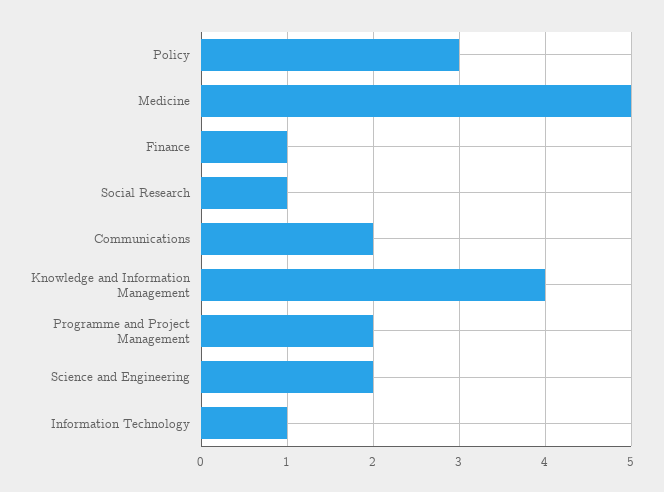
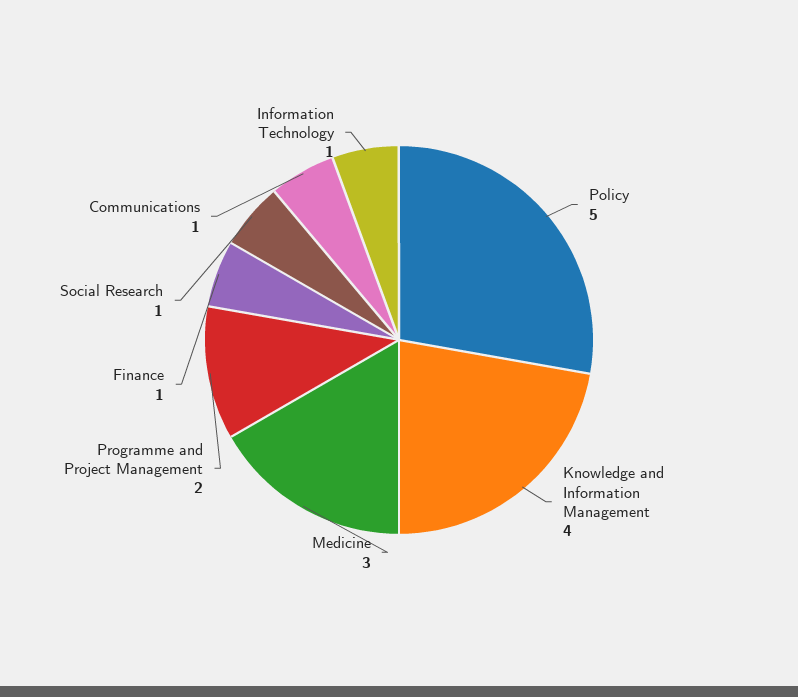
Policy: 3 -> 5
Medicine: 5 -> 3
Communications: 2 -> 1
Science and Engineering: 2 -> none

